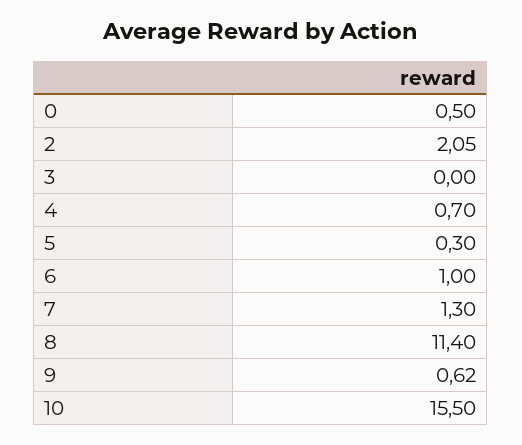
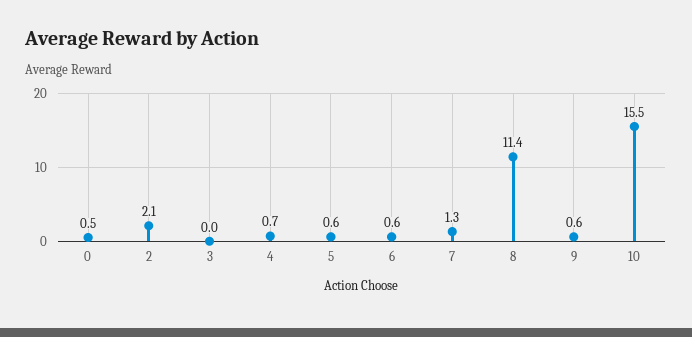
5: 0.3 -> 0.6
6: 1 -> 0.6

